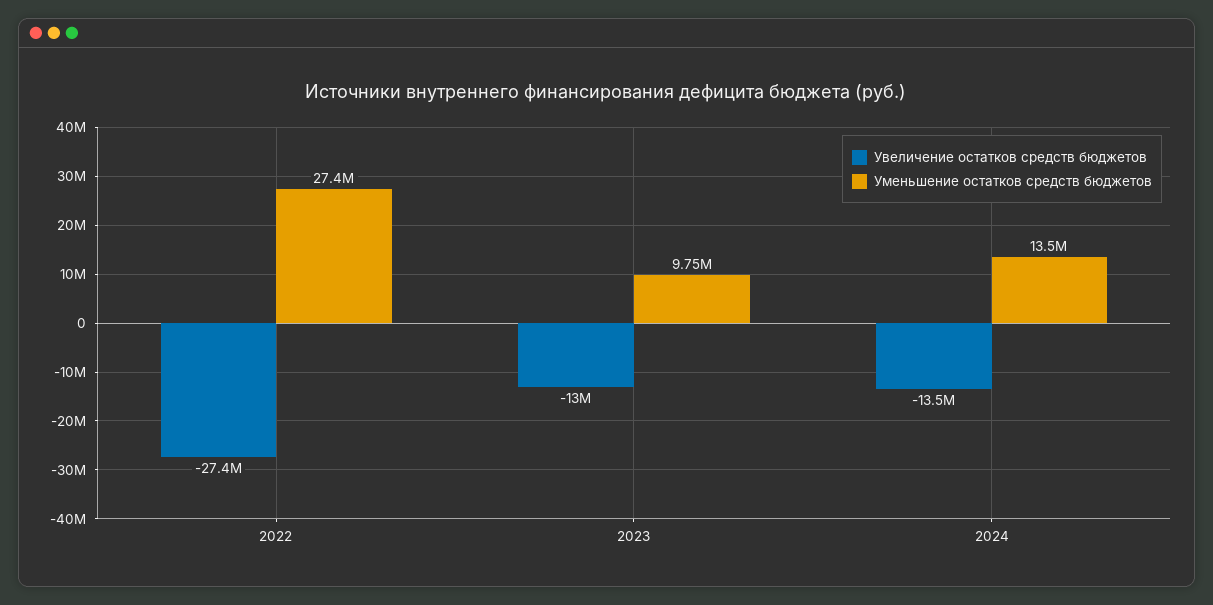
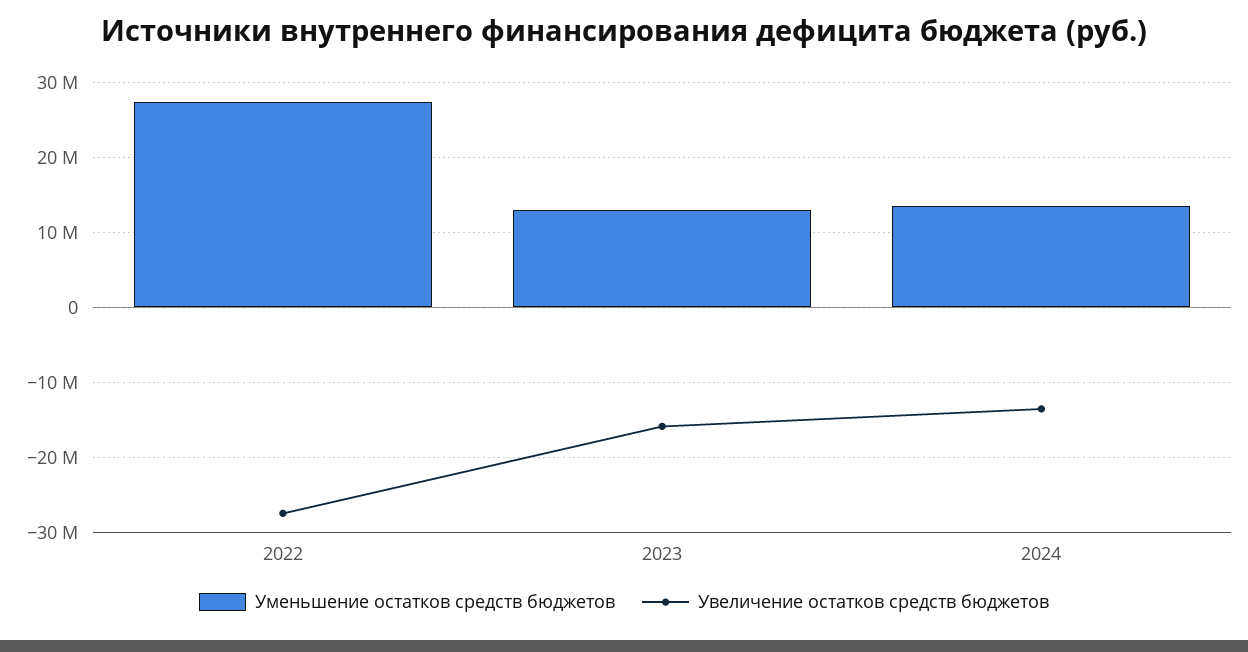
Увеличение остатков средств бюджетов, 2023: -13000000 -> -16000000
Уменьшение остатков средств бюджетов, 2023: 9750000 -> 13000000

